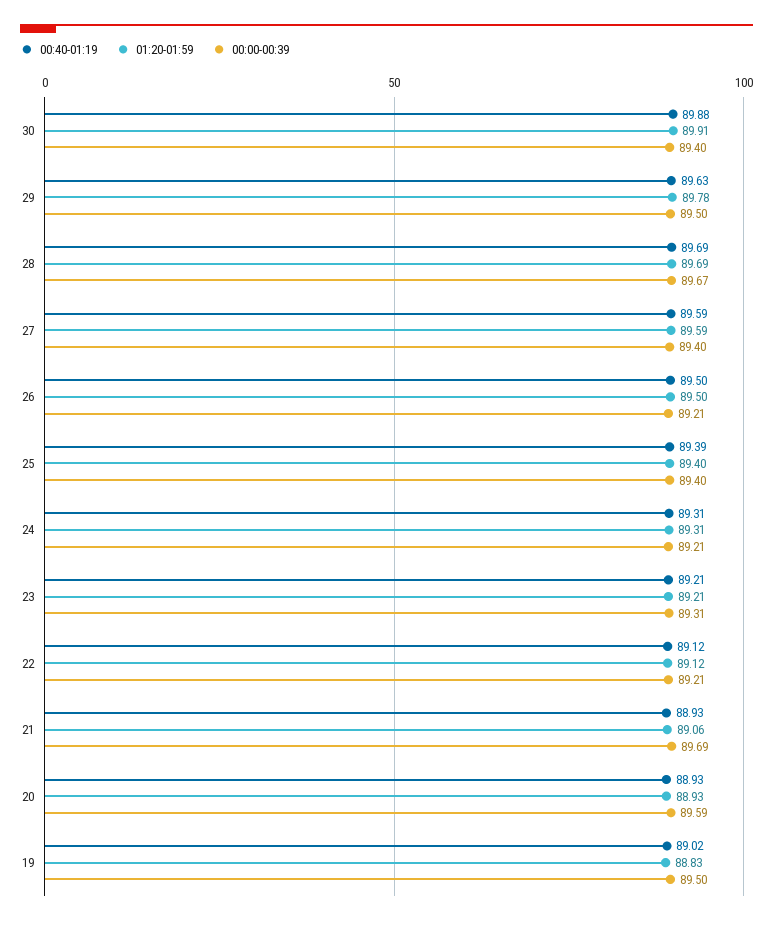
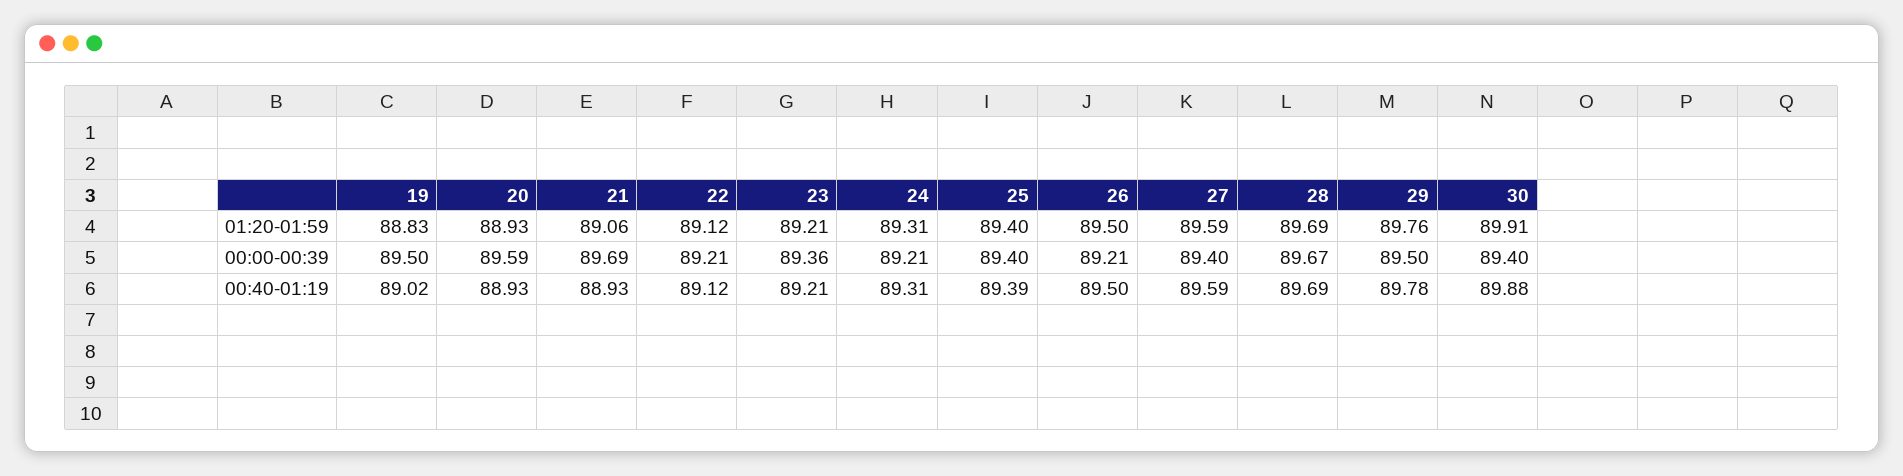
00:40-01:19, 29: 89.63 -> 89.78
01:20-01:59, 29: 89.78 -> 89.76
00:00-00:39, 23: 89.31 -> 89.36

